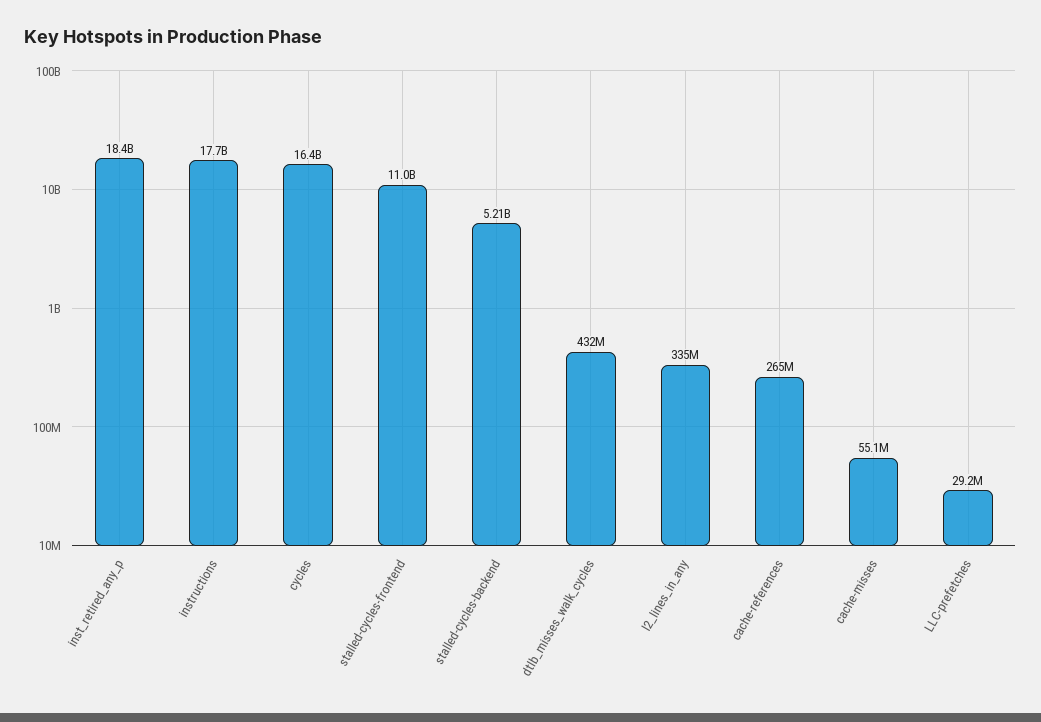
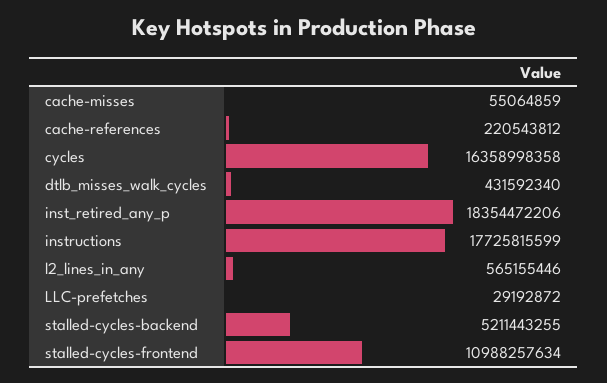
l2_lines_in_any: 335000000 -> 565155446
cache-references: 265000000 -> 220543812

